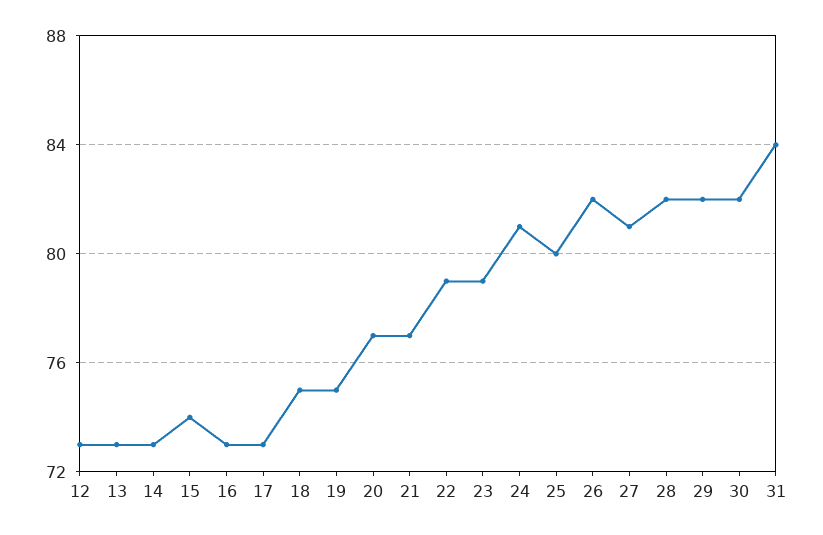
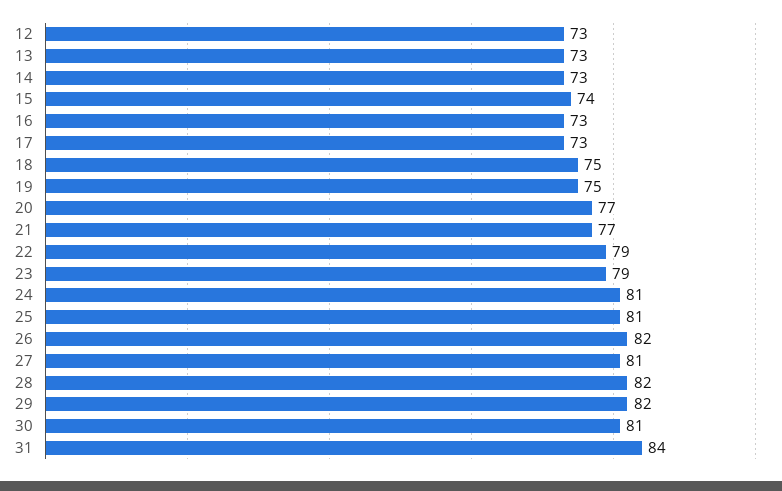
25: 80 -> 81
30: 82 -> 81

